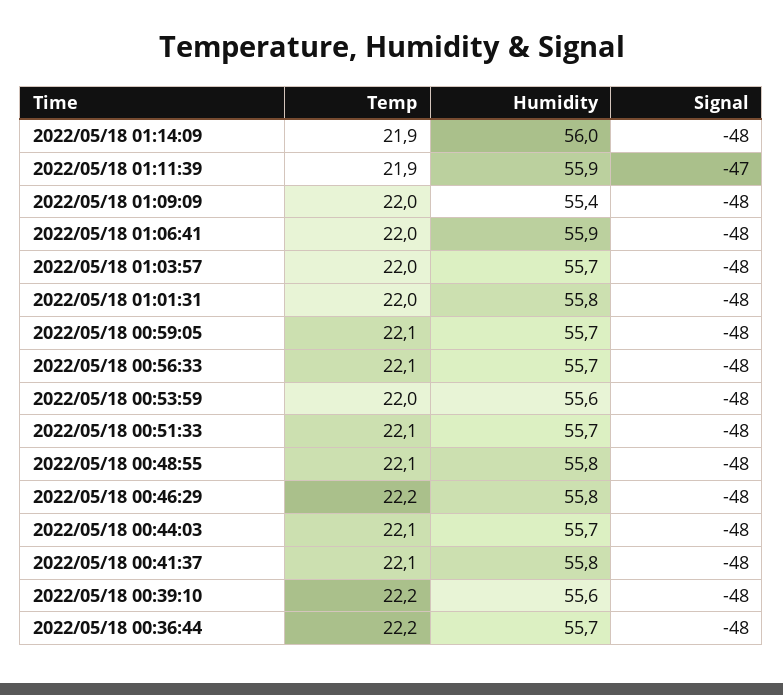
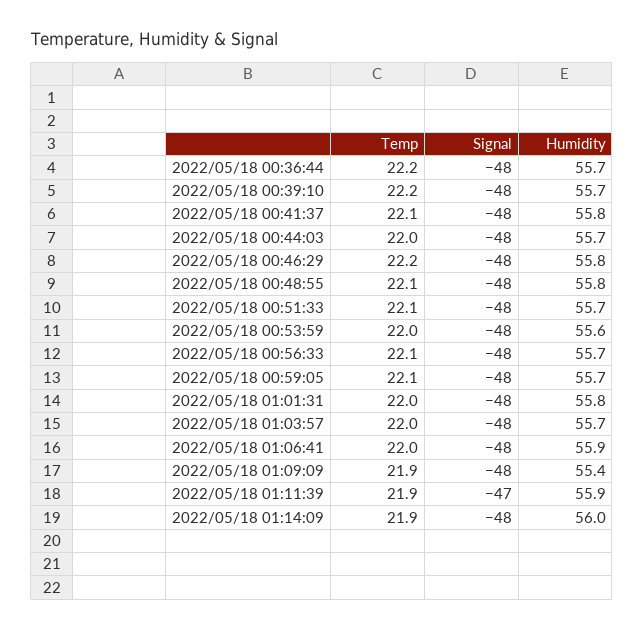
Temp, 2022/05/18 01:09:09: 22 -> 21.9
Temp, 2022/05/18 00:44:03: 22.1 -> 22
Humidity, 2022/05/18 00:39:10: 55.6 -> 55.7

